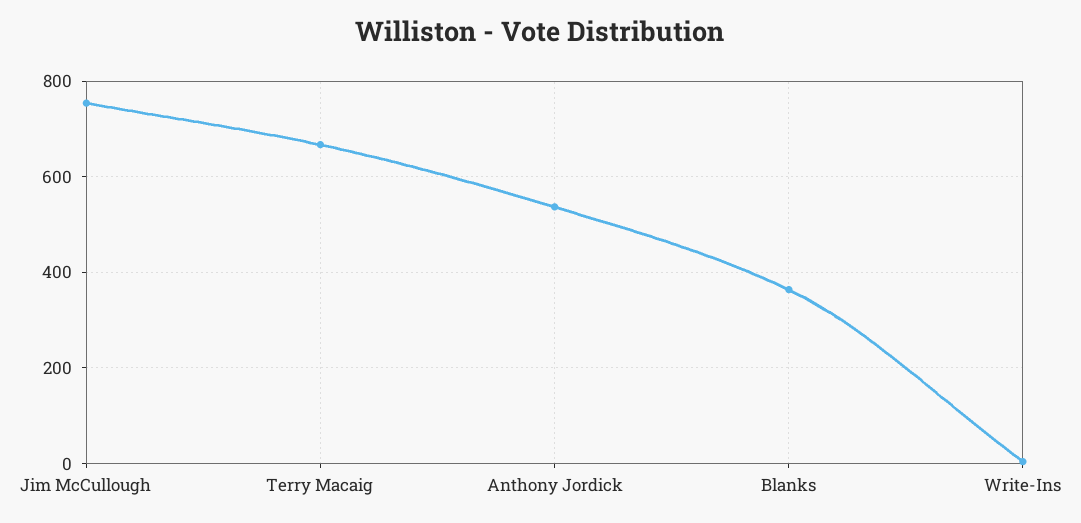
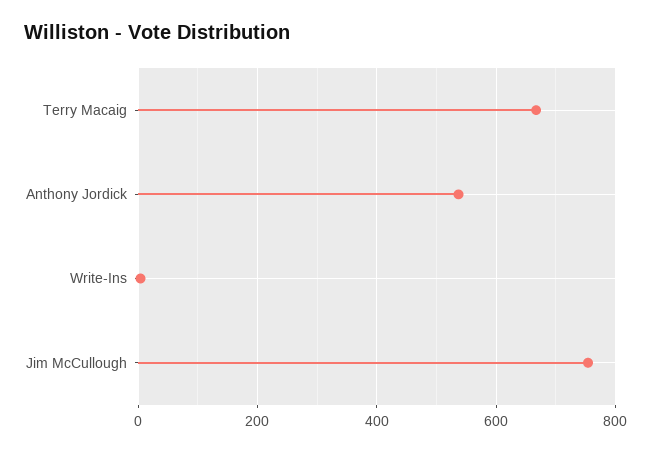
Blanks: 360 -> none

